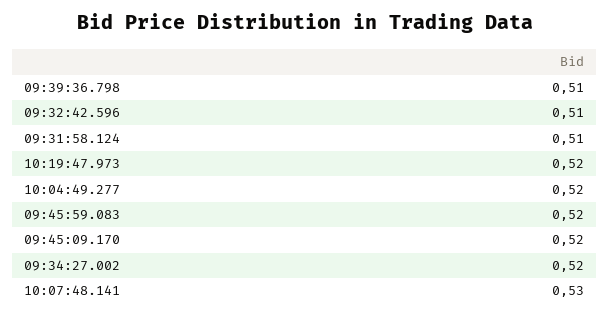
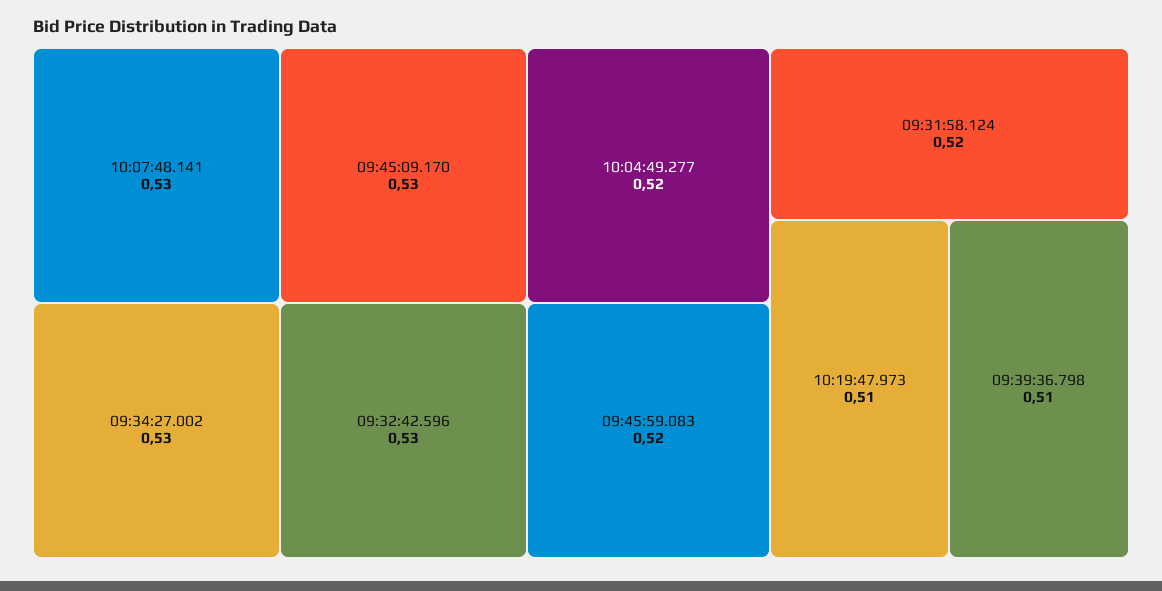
09:32:42.596: 0.51 -> 0.53
09:31:58.124: 0.51 -> 0.52
10:19:47.973: 0.52 -> 0.51
09:45:09.170: 0.52 -> 0.53
09:34:27.002: 0.52 -> 0.53

